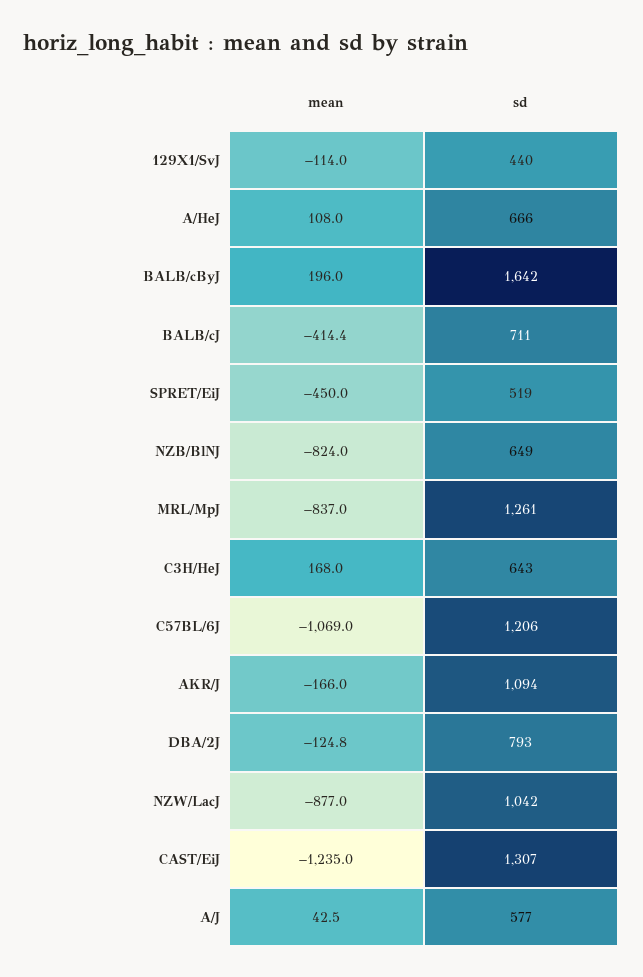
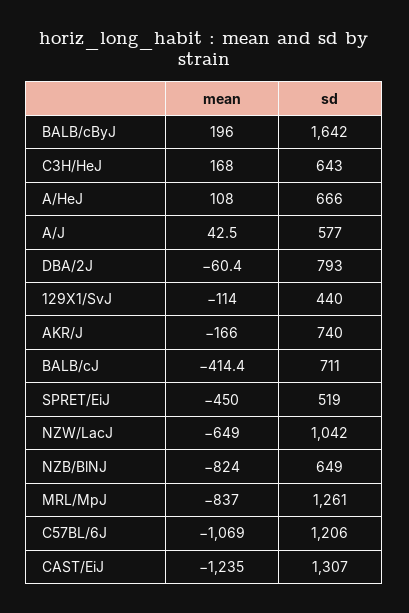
sd, AKR/J: 1094 -> 740
mean, DBA/2J: -124.8 -> -60.4
mean, NZW/LacJ: -877 -> -649

